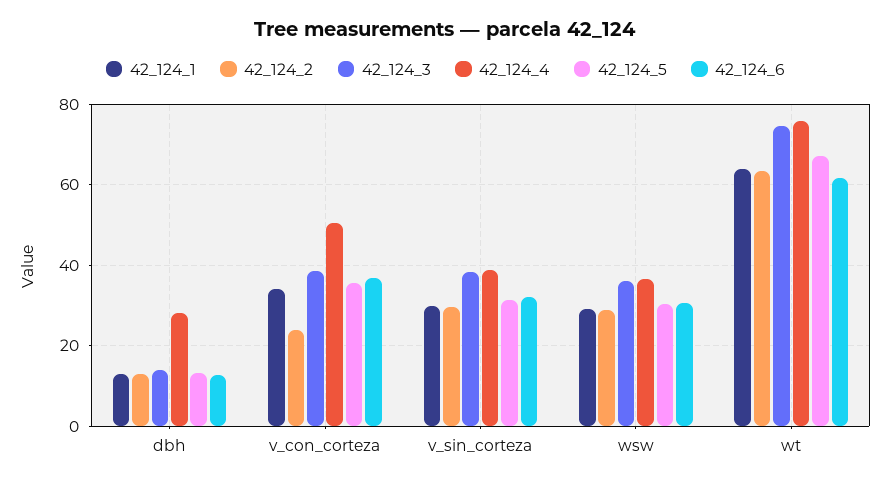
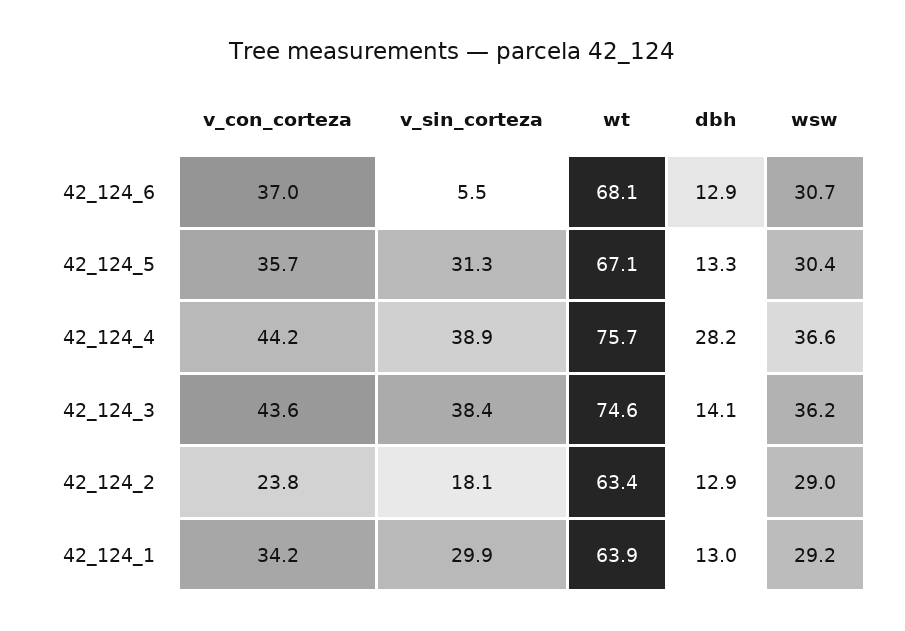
42_124_3, v_con_corteza: 38 -> 43.6
42_124_4, v_con_corteza: 50 -> 44.2
42_124_2, v_sin_corteza: 30 -> 18.1
42_124_6, v_sin_corteza: 32 -> 5.5
42_124_6, wt: 62 -> 68.1

